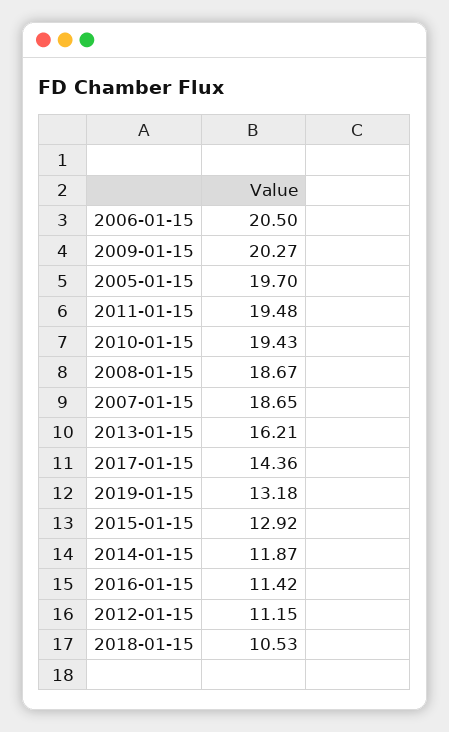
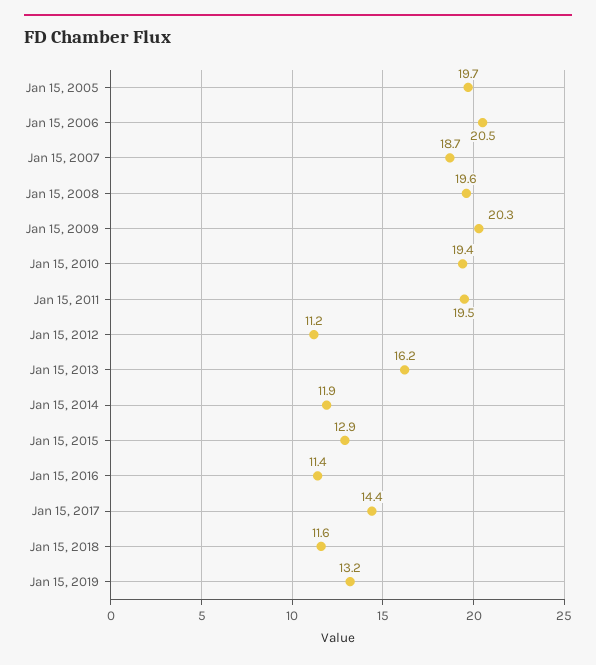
2008-01-15: 18.67 -> 19.6
2018-01-15: 10.53 -> 11.6

